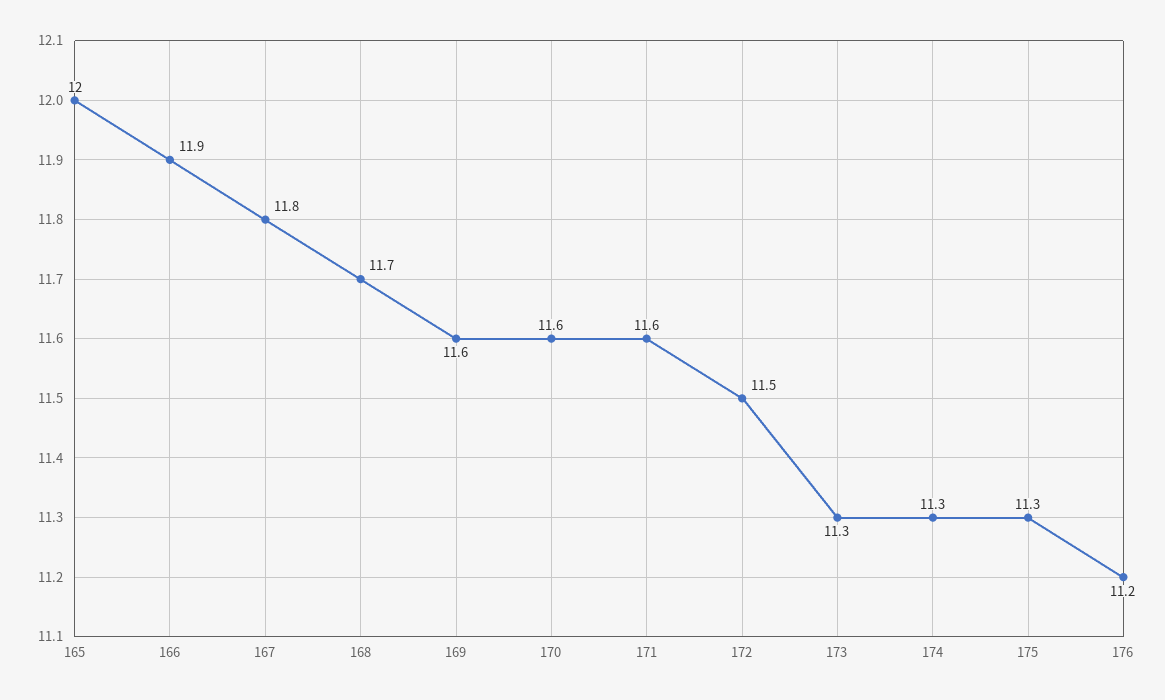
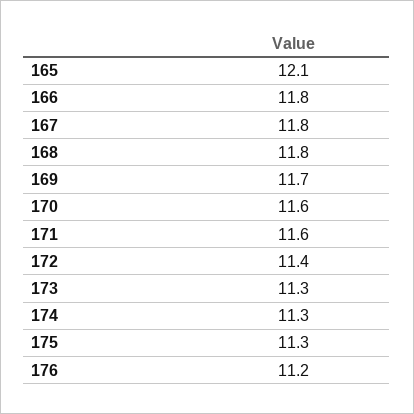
165: 12 -> 12.1
166: 11.9 -> 11.8
168: 11.7 -> 11.8
169: 11.6 -> 11.7
172: 11.5 -> 11.4

